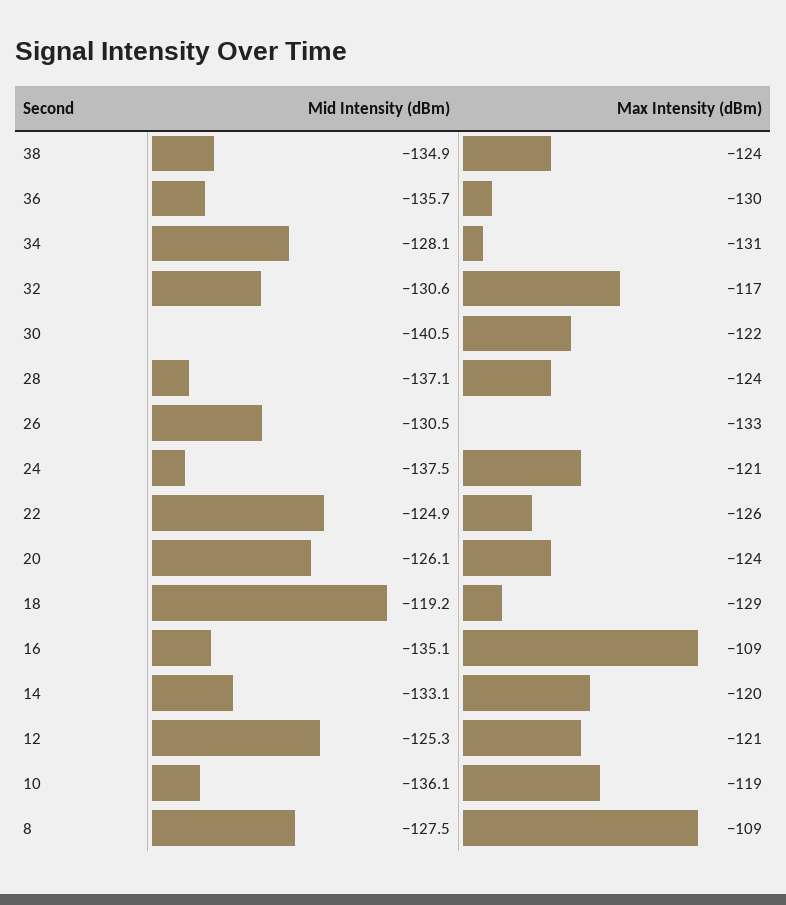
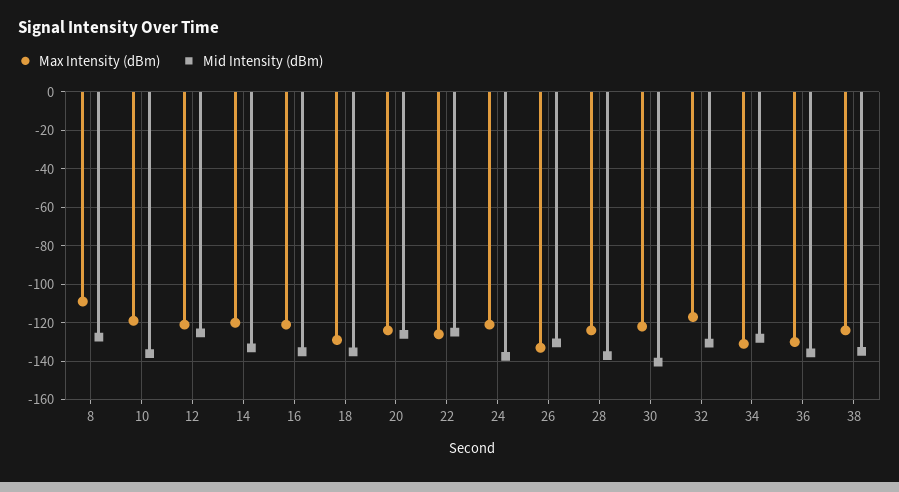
Mid Intensity (dBm), 18: -119.2 -> -135
Max Intensity (dBm), 16: -109 -> -120

